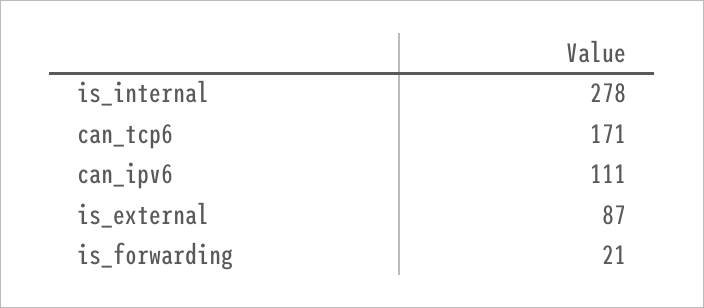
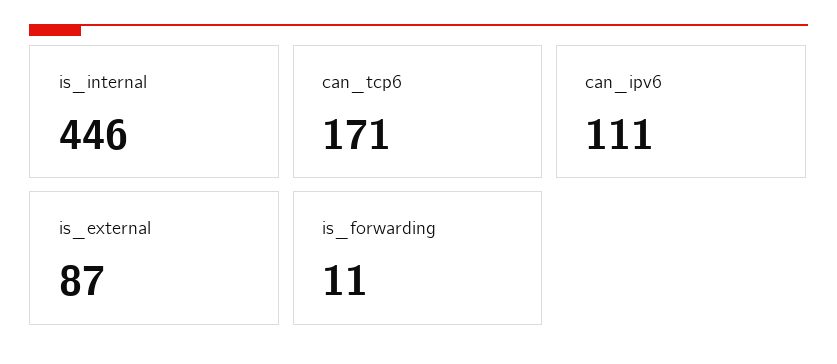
is_internal: 278 -> 446
is_forwarding: 21 -> 11

